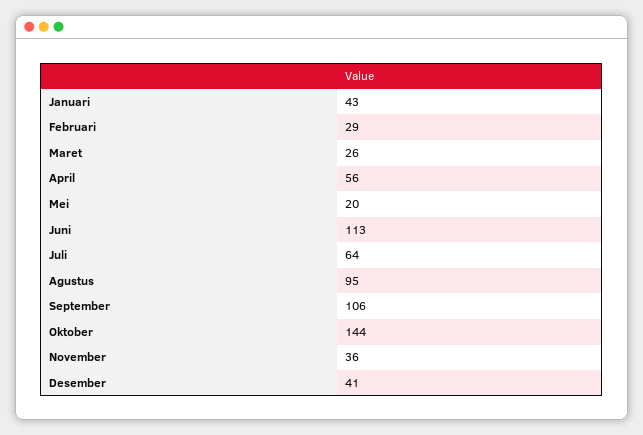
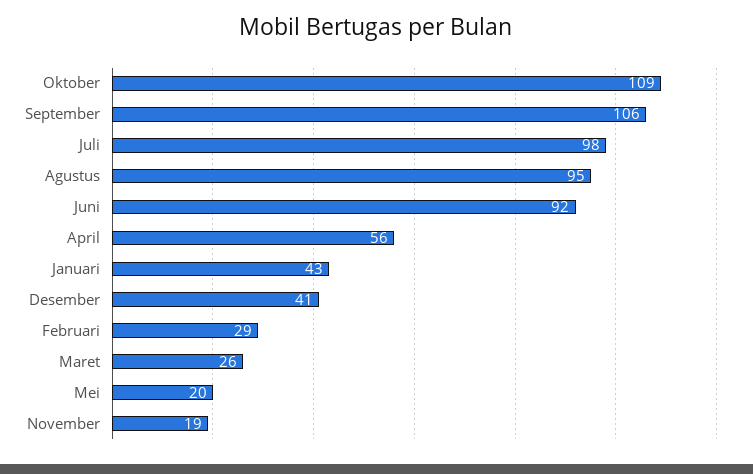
Juni: 113 -> 92
Juli: 64 -> 98
Oktober: 144 -> 109
November: 36 -> 19

